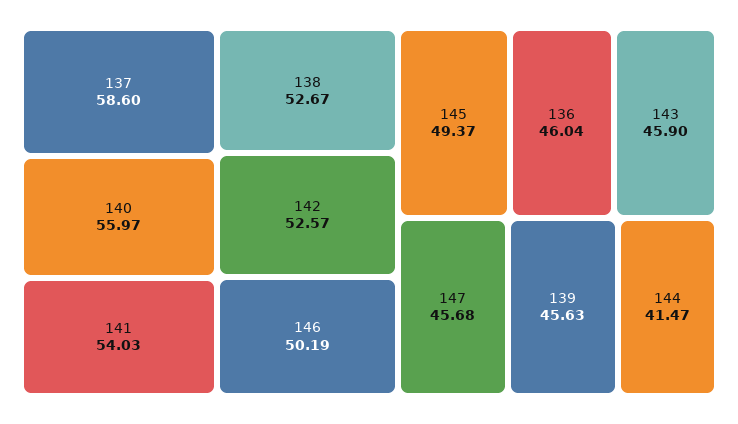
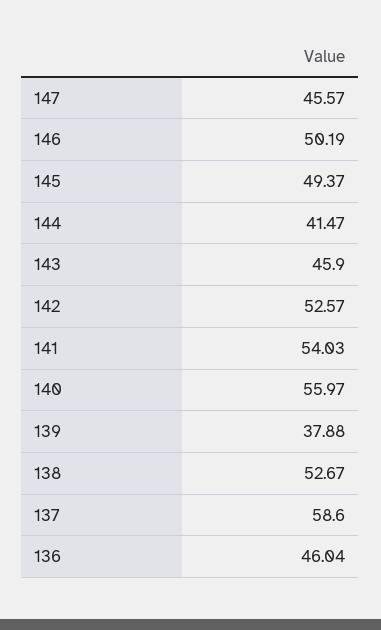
147: 45.68 -> 45.57
139: 45.63 -> 37.88

